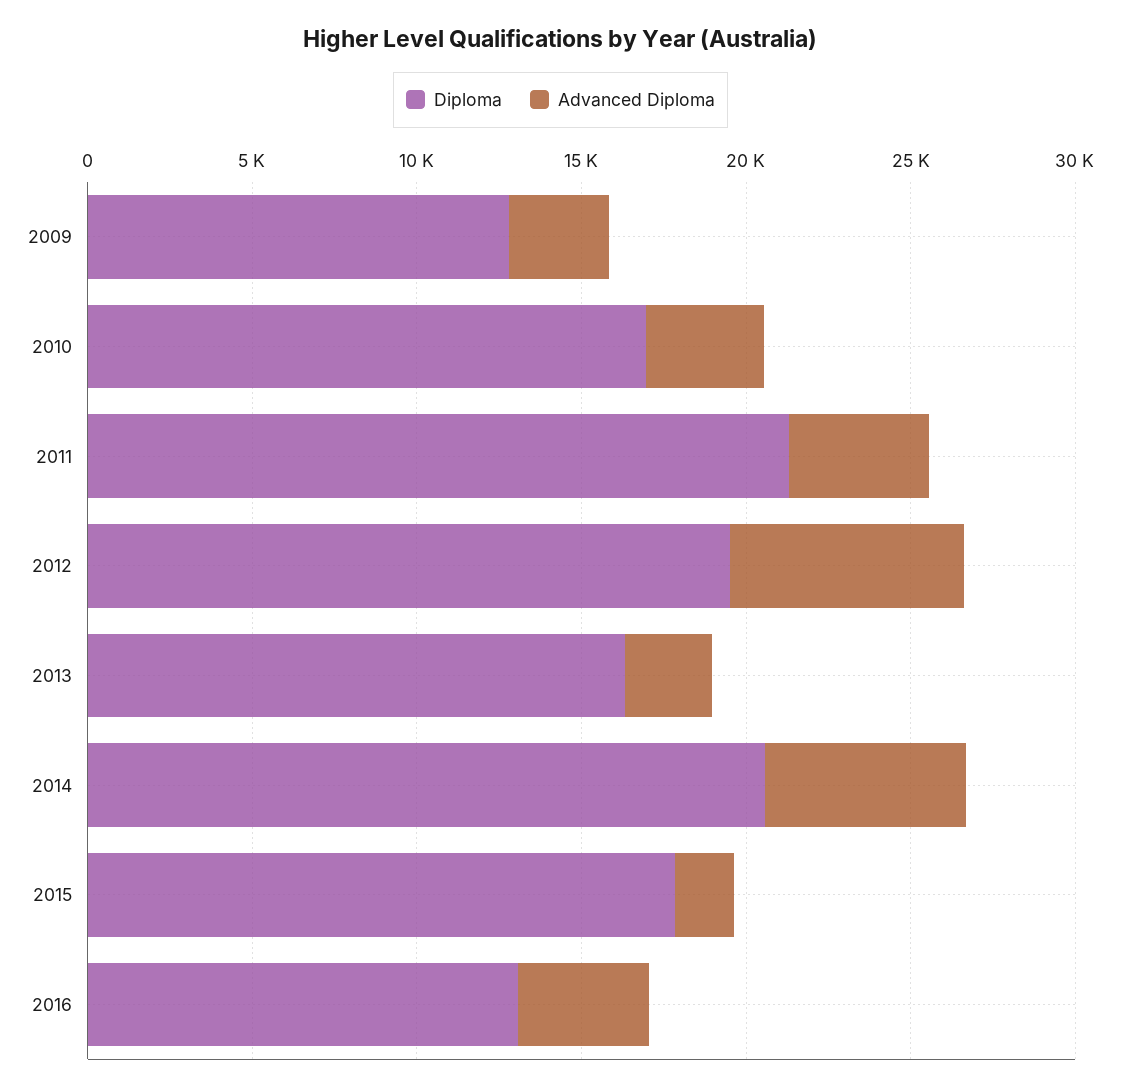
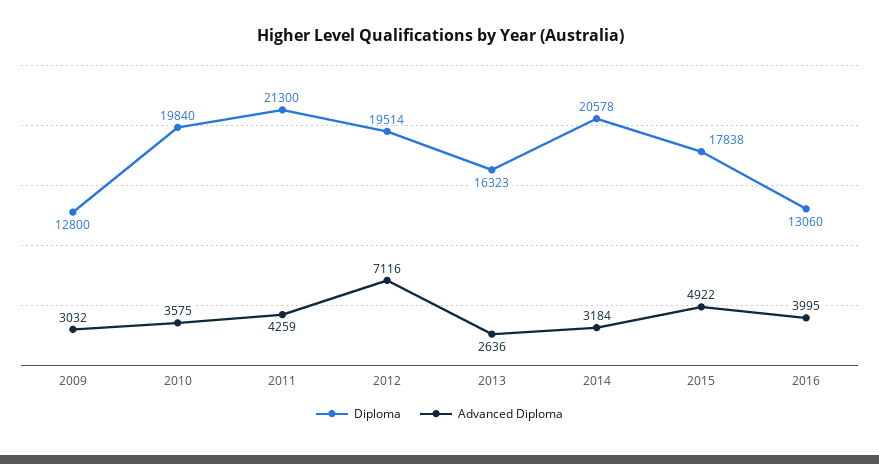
Diploma, 2010: 17000 -> 19840
Advanced Diploma, 2014: 6000 -> 3184
Advanced Diploma, 2015: 2000 -> 4922

